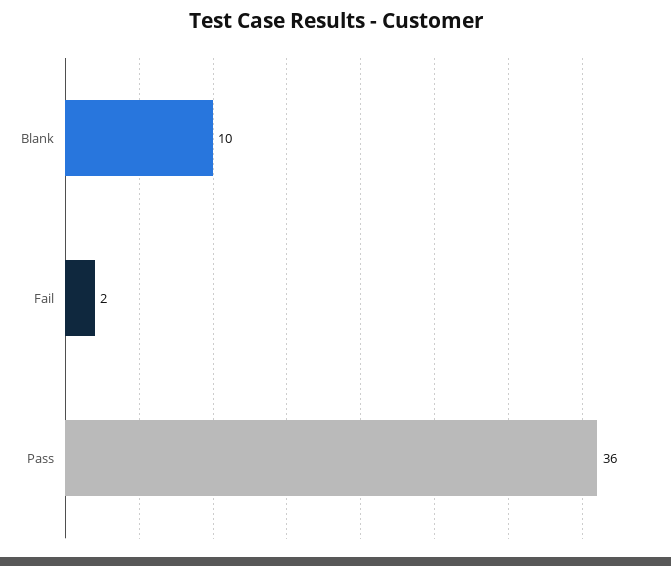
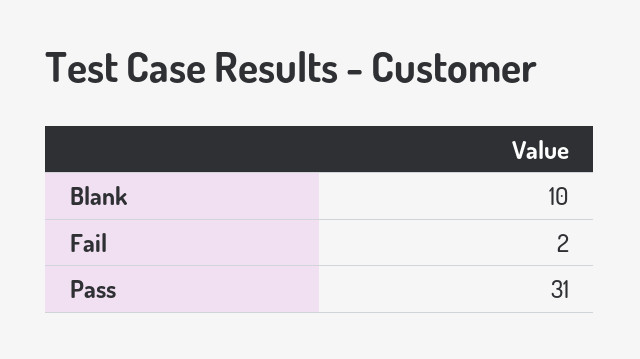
Pass: 36 -> 31

